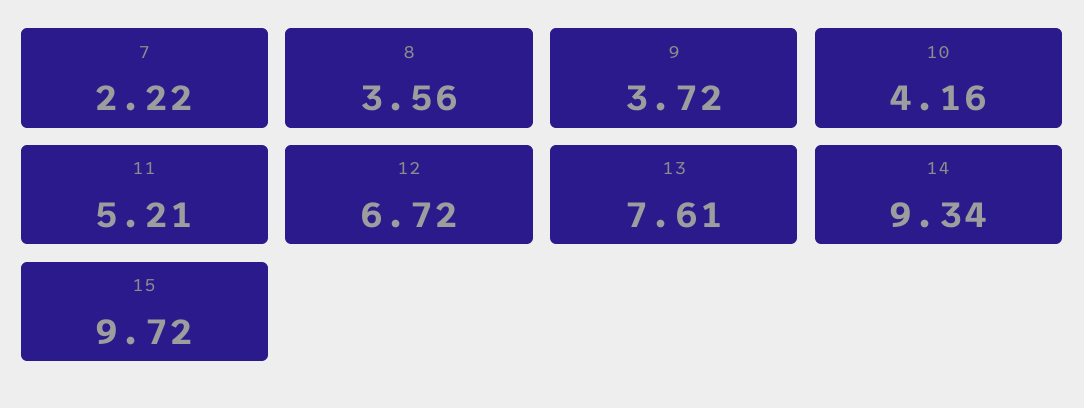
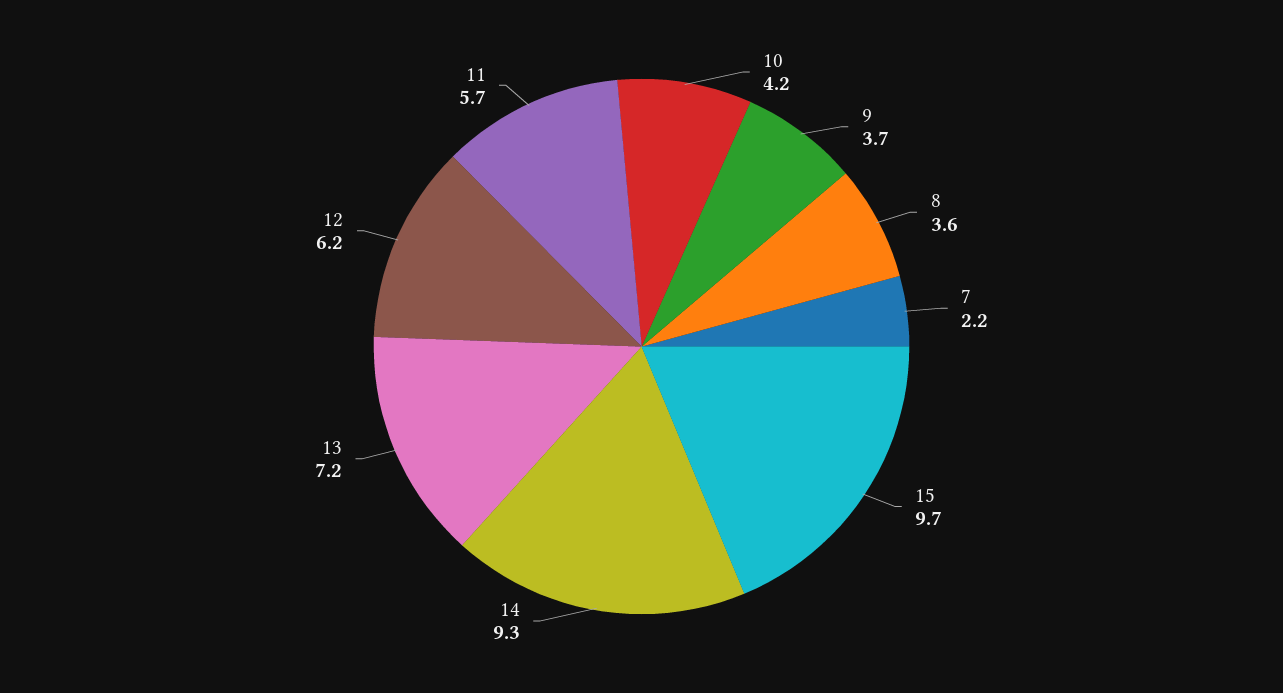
11: 5.21 -> 5.7
12: 6.72 -> 6.2
13: 7.61 -> 7.2

